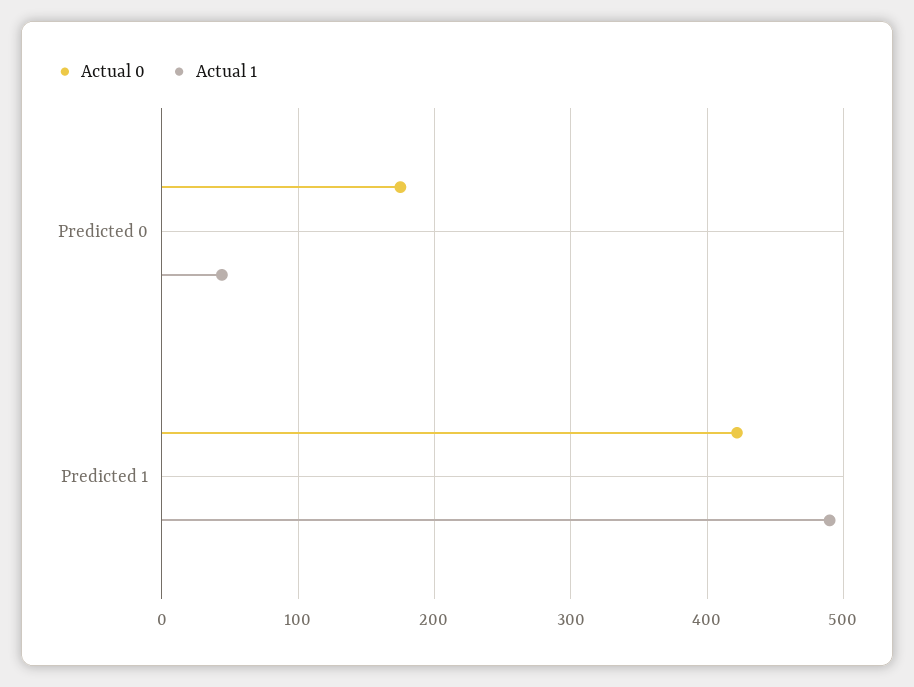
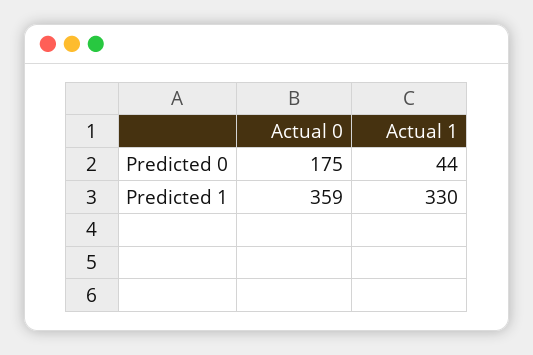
Actual 0, Predicted 1: 420 -> 359
Actual 1, Predicted 1: 490 -> 330

